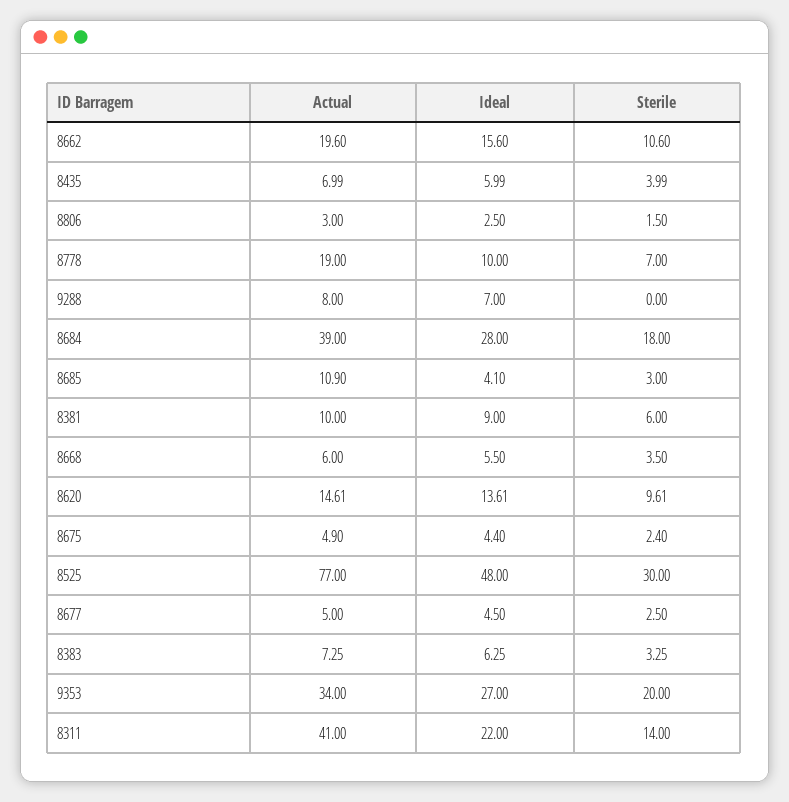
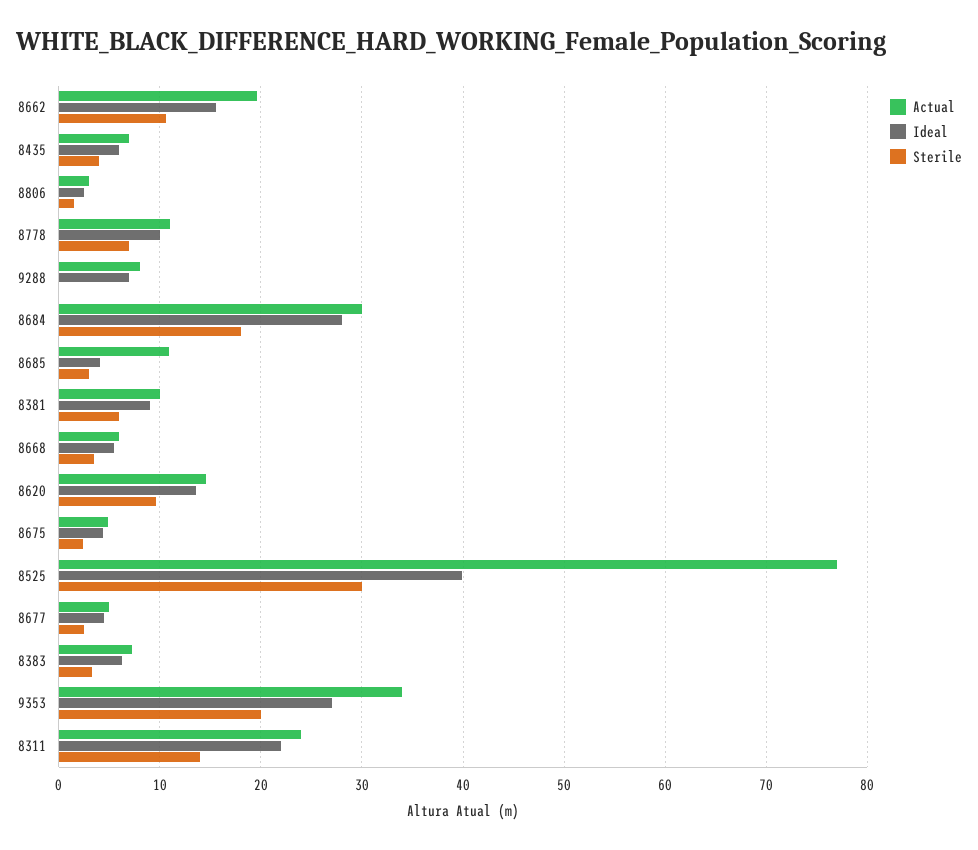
Actual, 8778: 19 -> 11
Actual, 8684: 39 -> 30
Ideal, 8525: 48 -> 40
Actual, 8311: 41 -> 24

